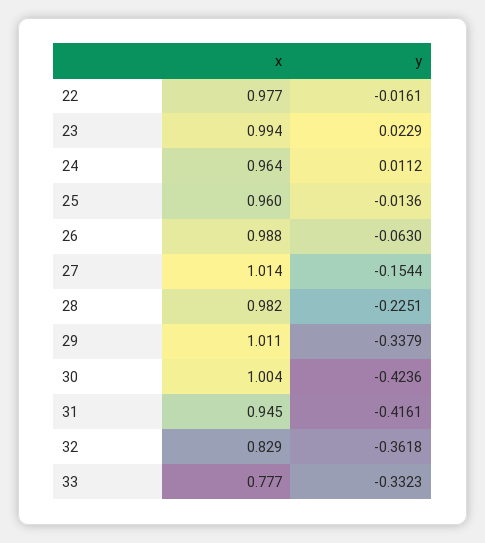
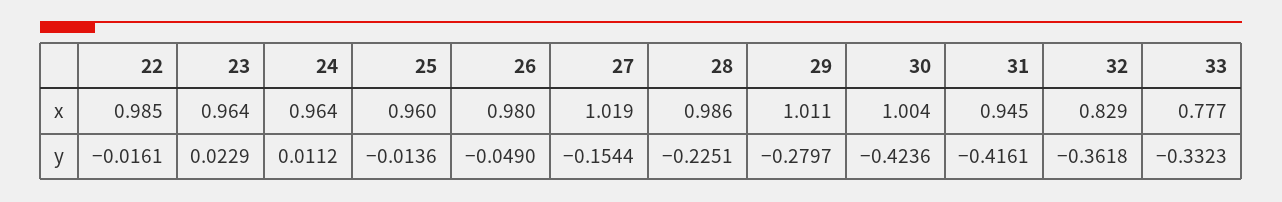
x, 22: 0.977 -> 0.985
x, 23: 0.994 -> 0.964
x, 26: 0.988 -> 0.98
y, 26: -0.063 -> -0.049
x, 27: 1.014 -> 1.019
x, 28: 0.982 -> 0.986
y, 29: -0.3379 -> -0.2797

